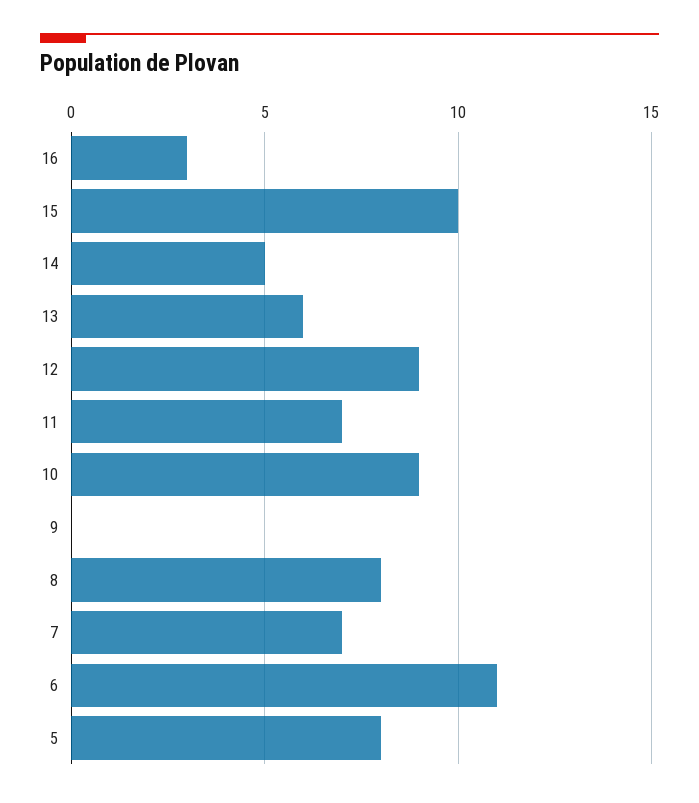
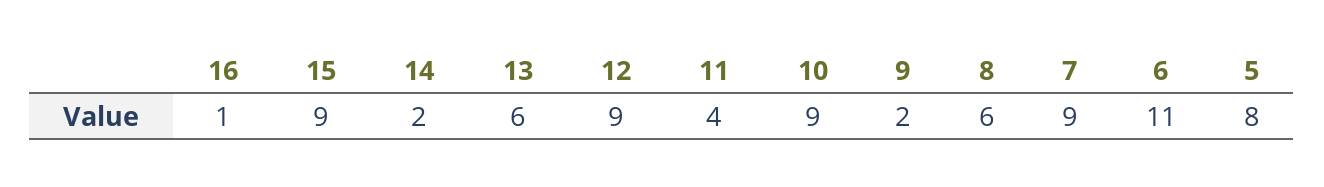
16: 3 -> 1
15: 10 -> 9
14: 5 -> 2
11: 7 -> 4
9: 0 -> 2
8: 8 -> 6
7: 7 -> 9

